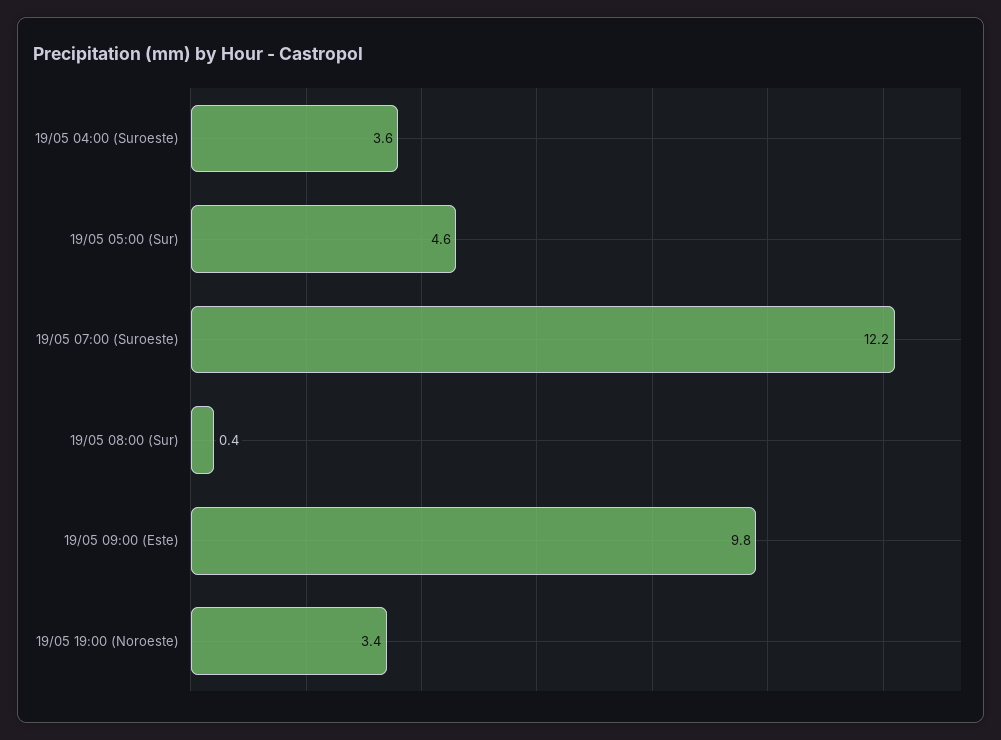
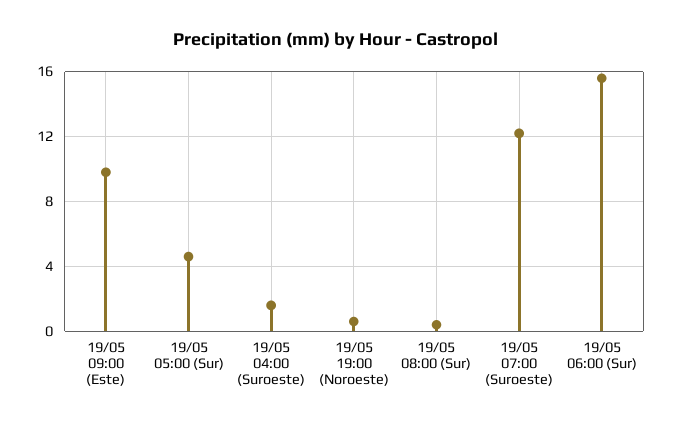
19/05 04:00 (Suroeste): 3.6 -> 1.5
19/05 19:00 (Noroeste): 3.4 -> 0.5
19/05 06:00 (Sur): none -> 15.5

